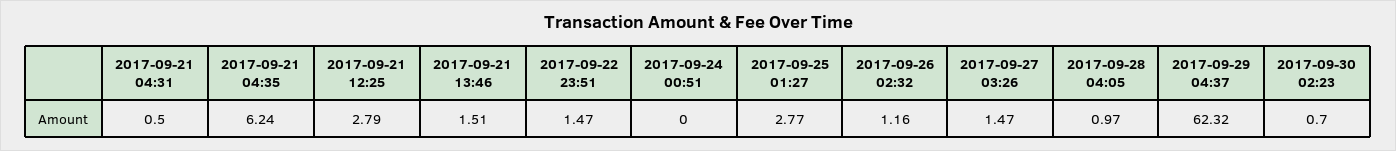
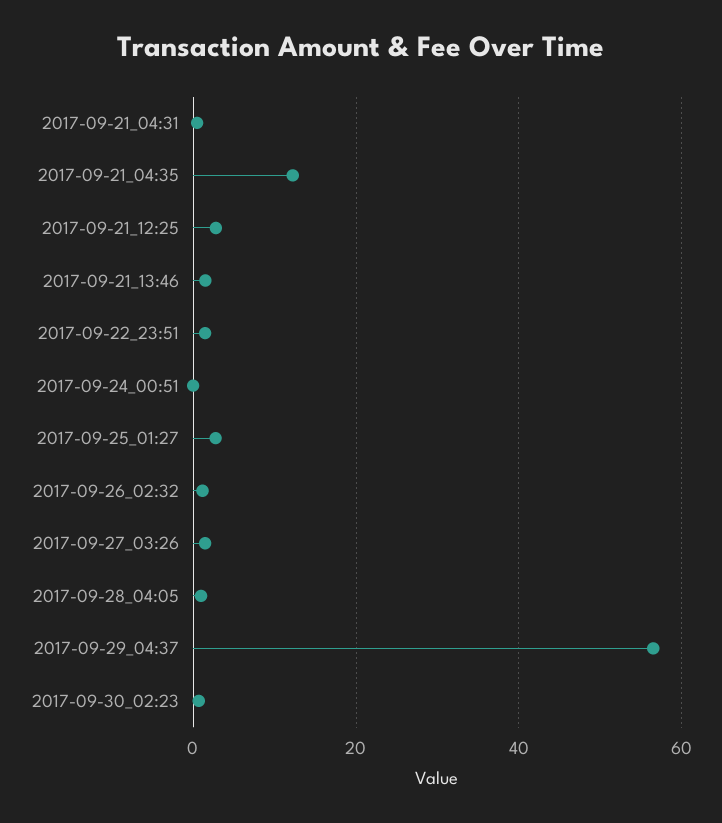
2017-09-21 04:35: 6.24 -> 12
2017-09-29 04:37: 62.32 -> 56

